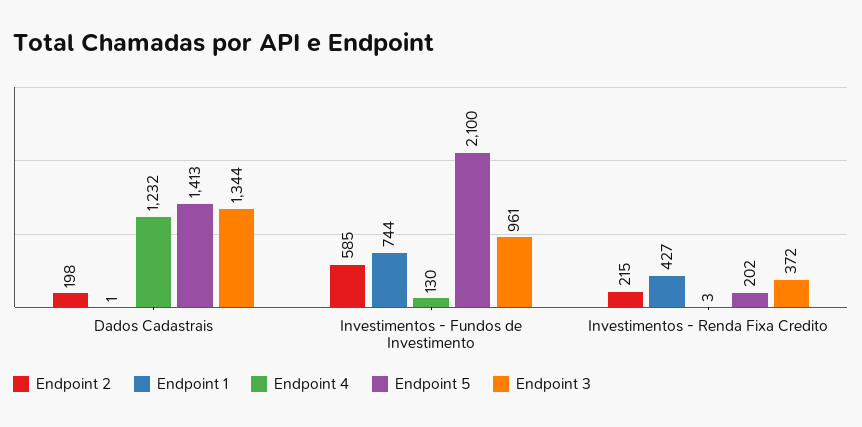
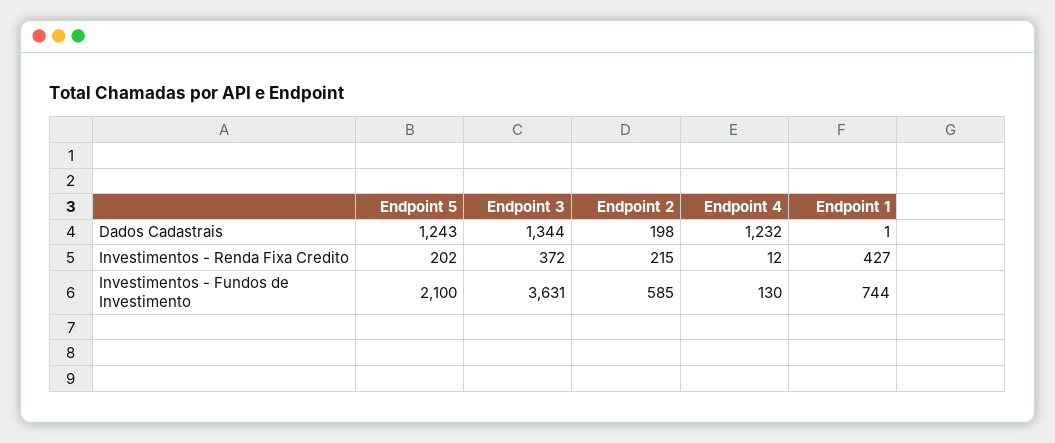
Endpoint 5, Dados Cadastrais: 1413 -> 1243
Endpoint 3, Investimentos - Fundos de Investimento: 961 -> 3631
Endpoint 4, Investimentos - Renda Fixa Credito: 3 -> 12

